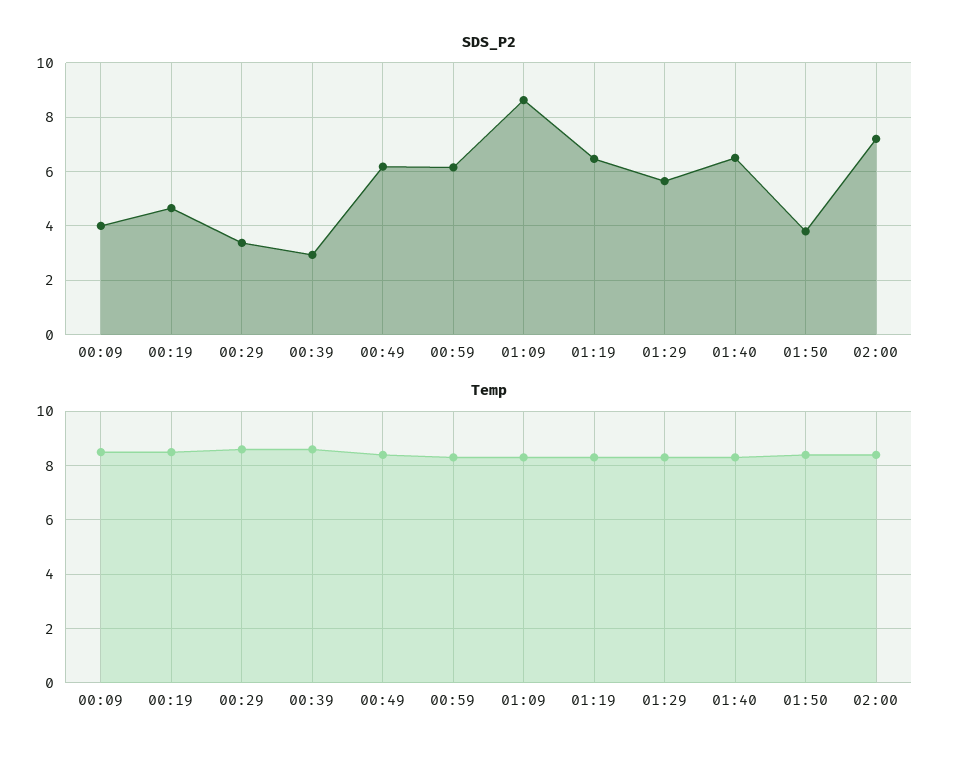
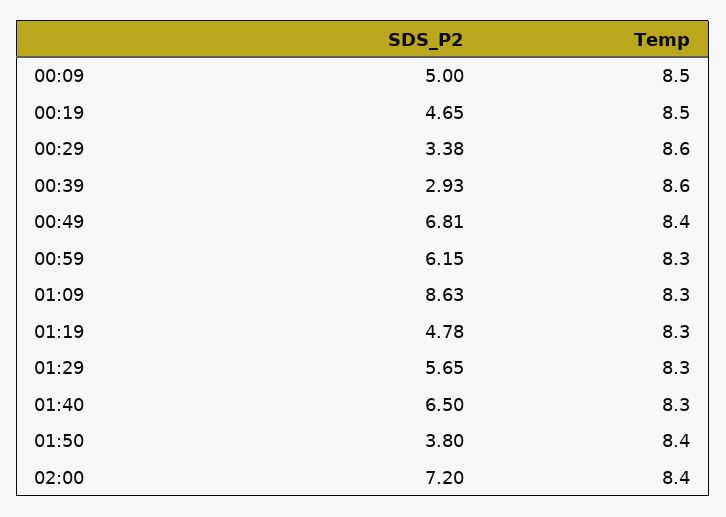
SDS_P2, 00:09: 4 -> 5
SDS_P2, 00:49: 6.25 -> 6.81
SDS_P2, 01:19: 6.5 -> 4.78

